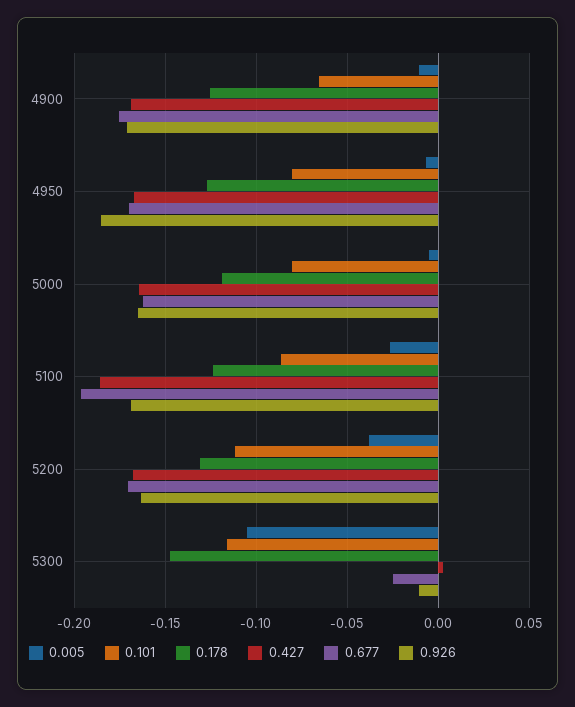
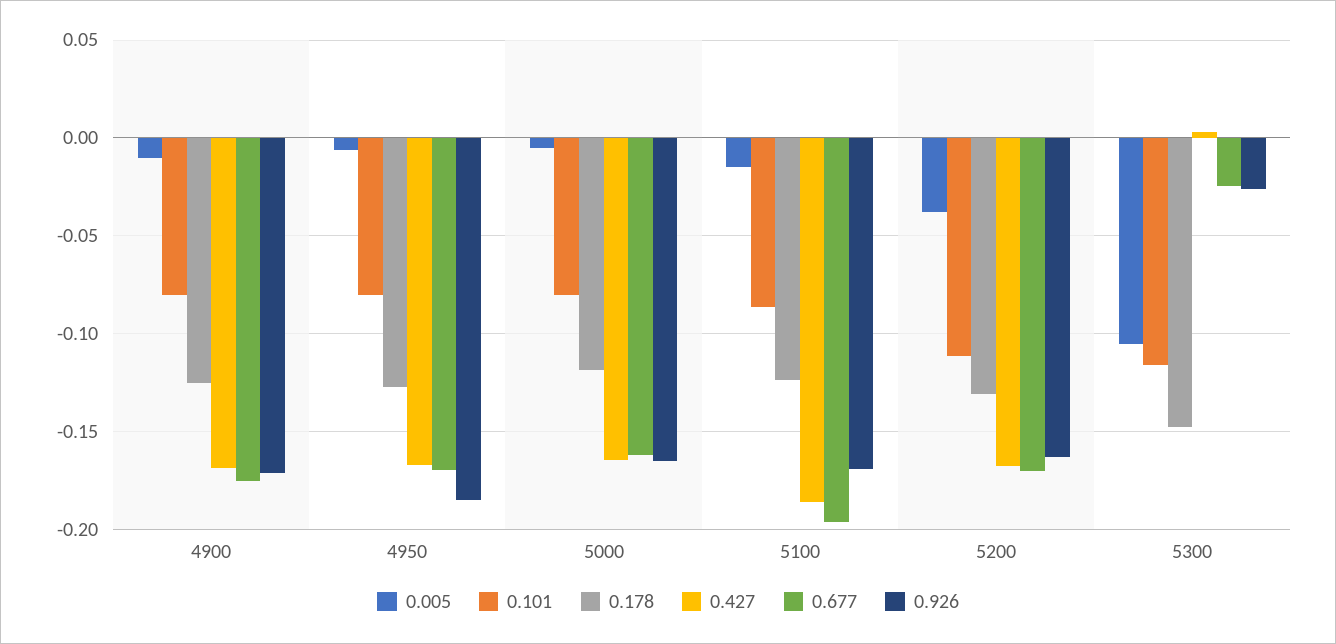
0.101, 4900: -0.065 -> -0.08
0.005, 5100: -0.025 -> -0.015
0.926, 5300: -0.01 -> -0.025

